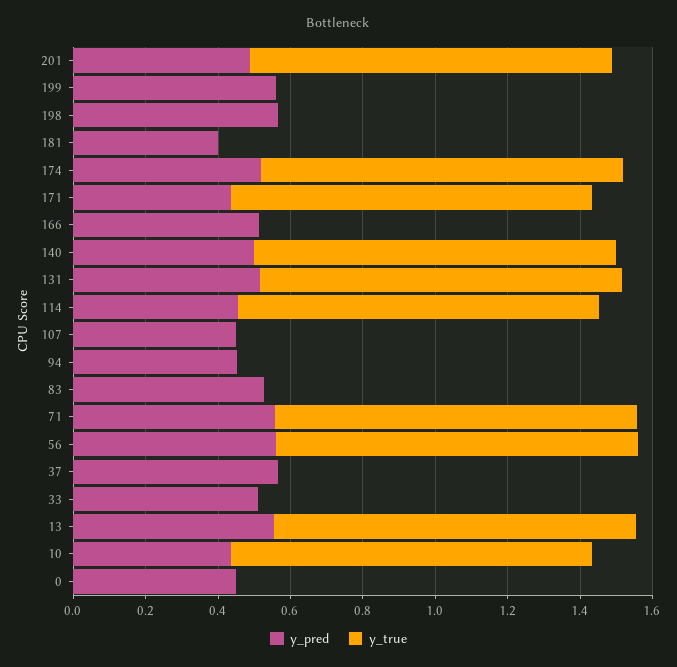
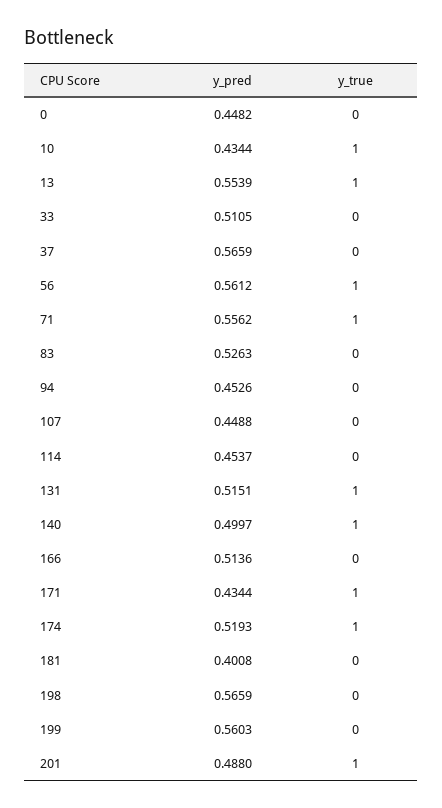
y_true, 114: 1 -> 0

